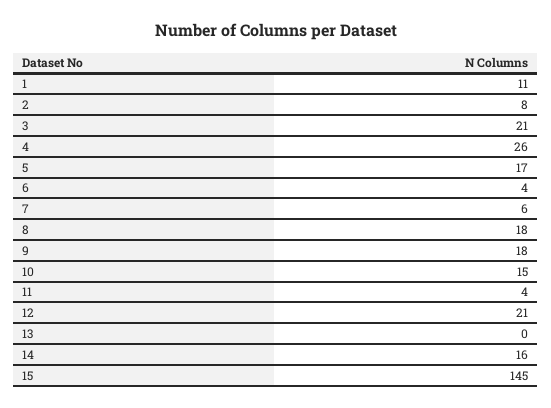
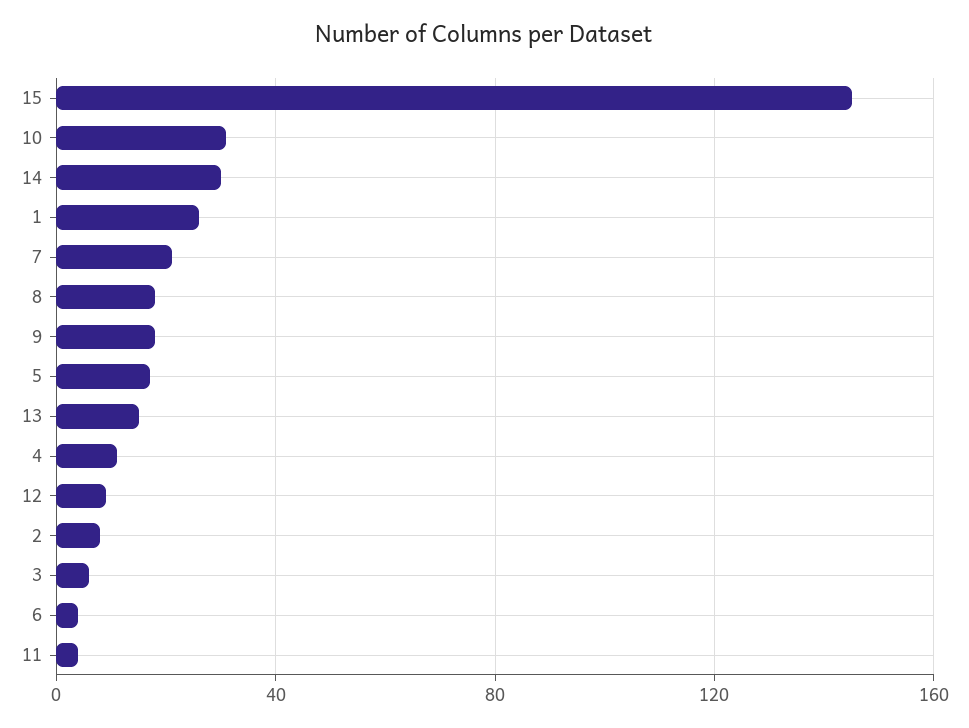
1: 11 -> 25
3: 21 -> 5
4: 26 -> 10
7: 6 -> 20
10: 15 -> 30
12: 21 -> 10
13: 0 -> 15
14: 16 -> 30

